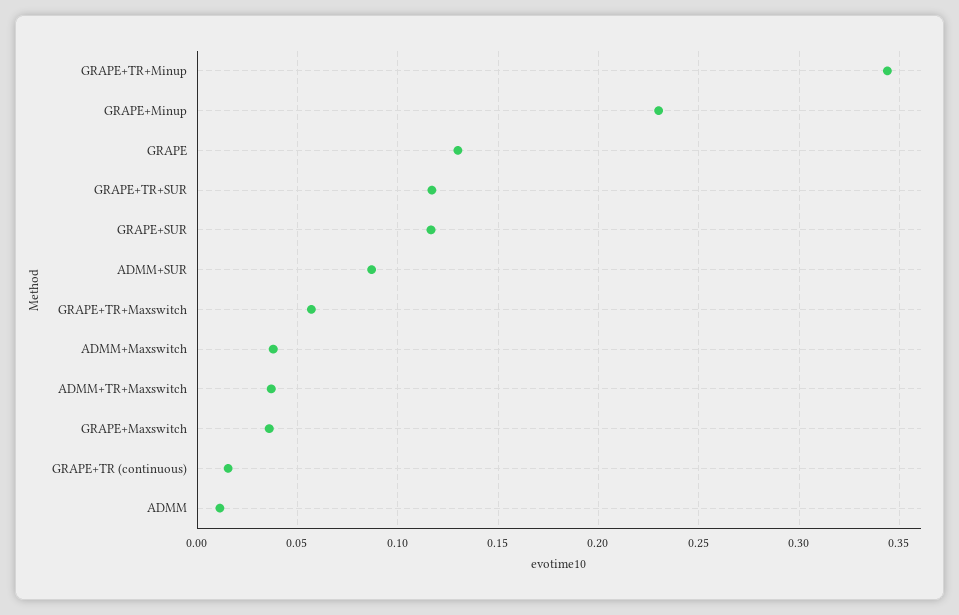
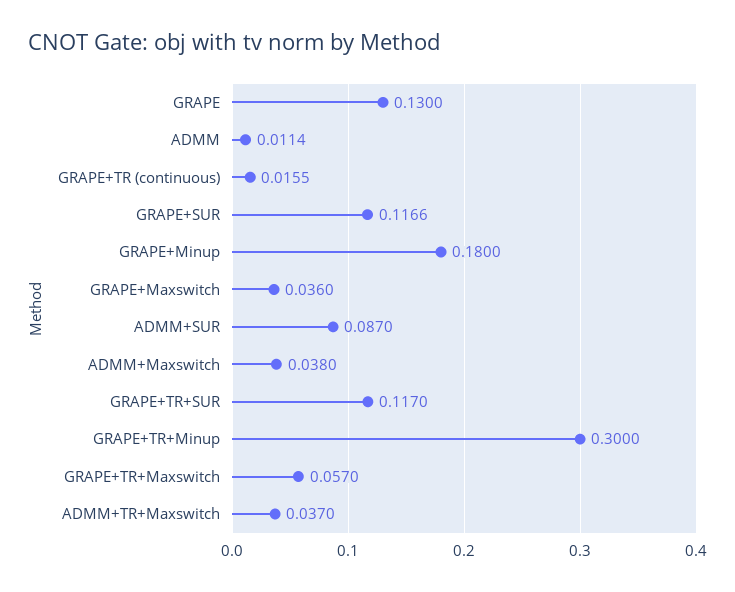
GRAPE+TR+Minup: 0.345 -> 0.3
GRAPE+Minup: 0.23 -> 0.18

